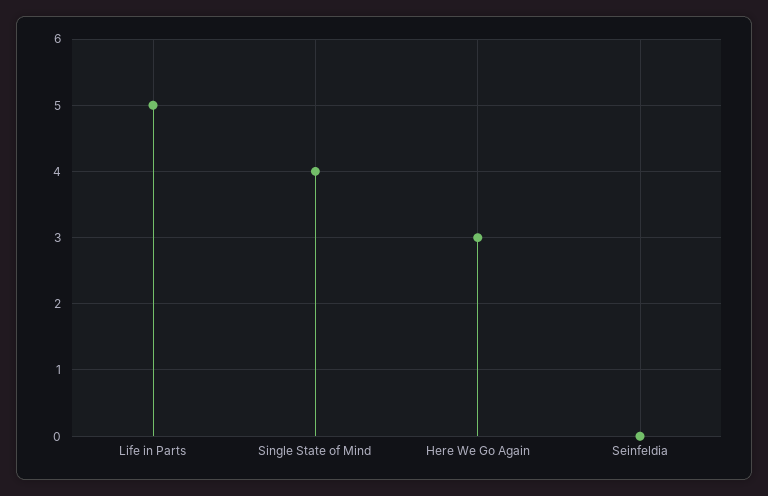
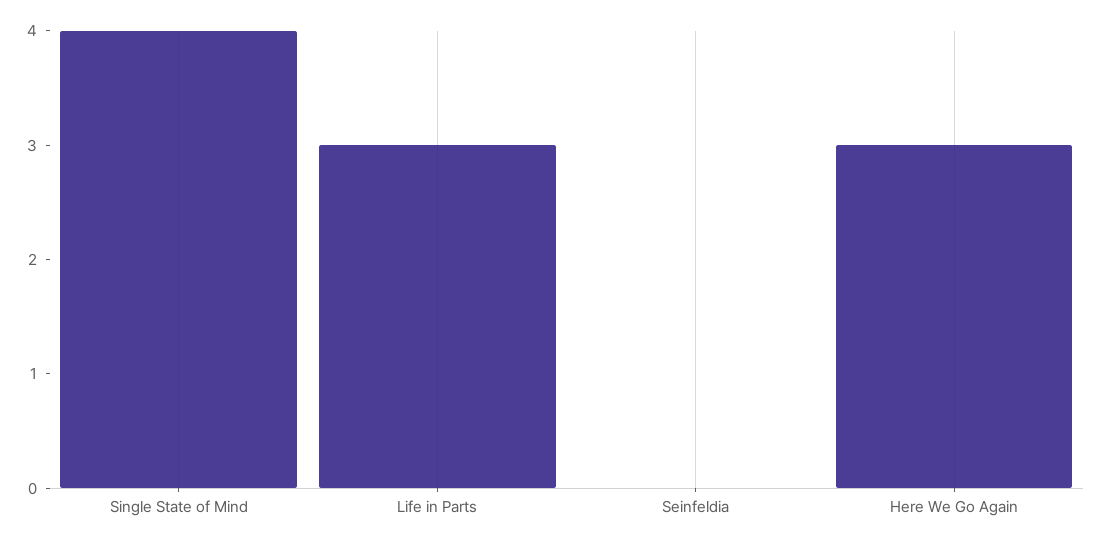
Life in Parts: 5 -> 3

